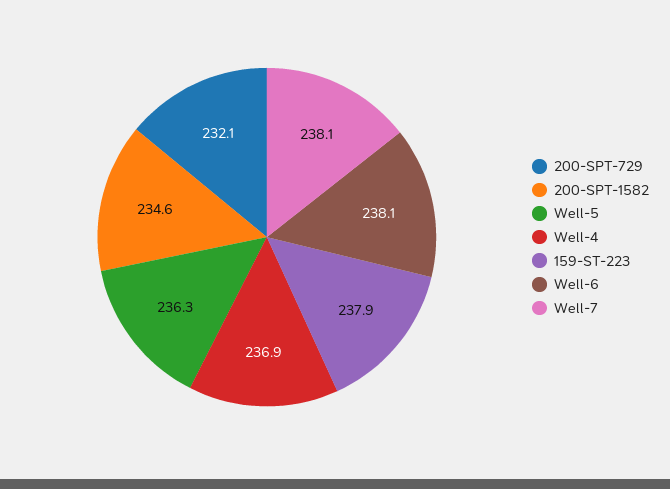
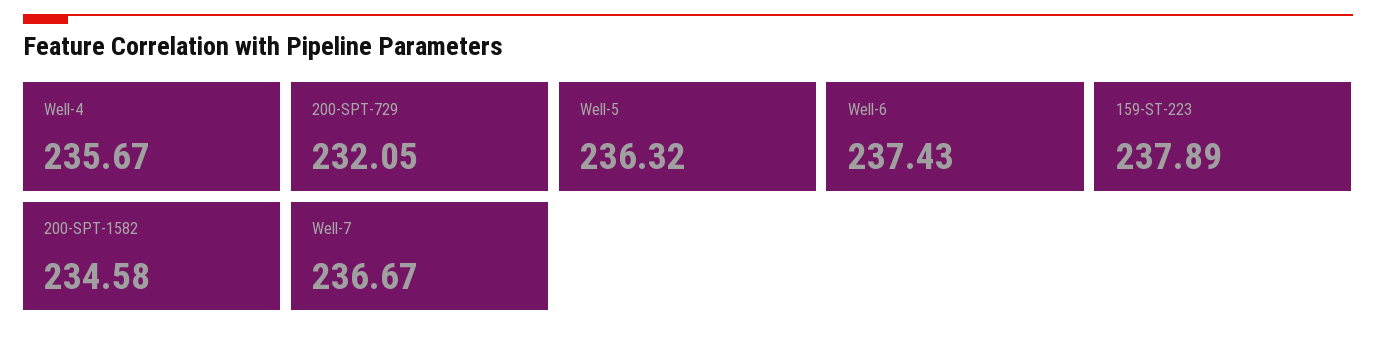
Well-4: 236.9 -> 235.67
Well-6: 238.1 -> 237.43
Well-7: 238.1 -> 236.67

